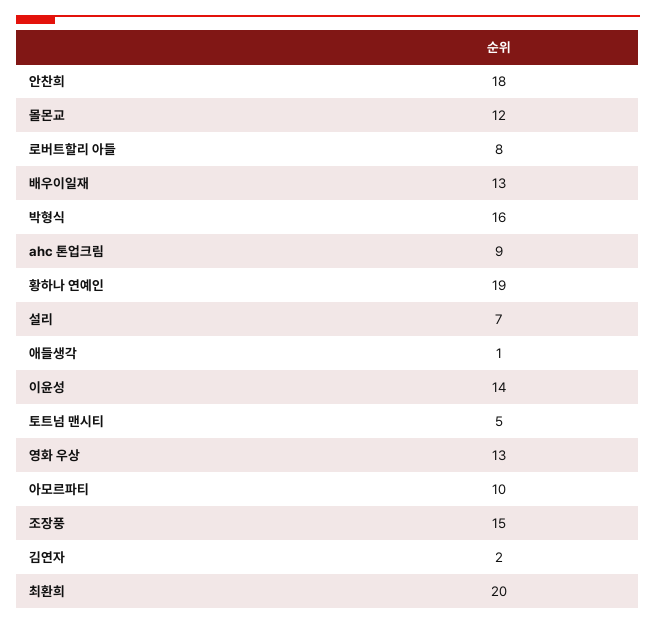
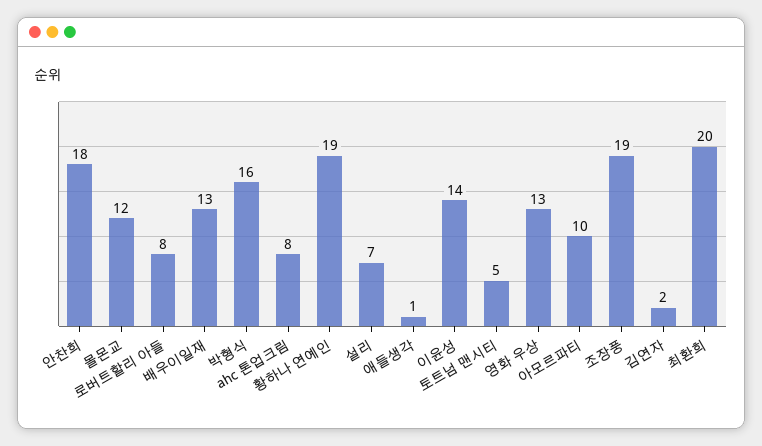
ahc 톤업크림: 9 -> 8
조장풍: 15 -> 19

